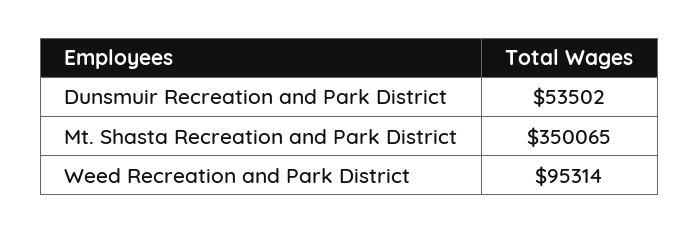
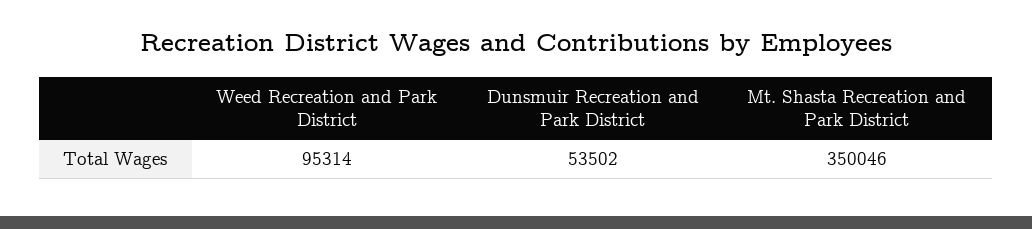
Mt. Shasta Recreation and Park District: 350065 -> 350046

